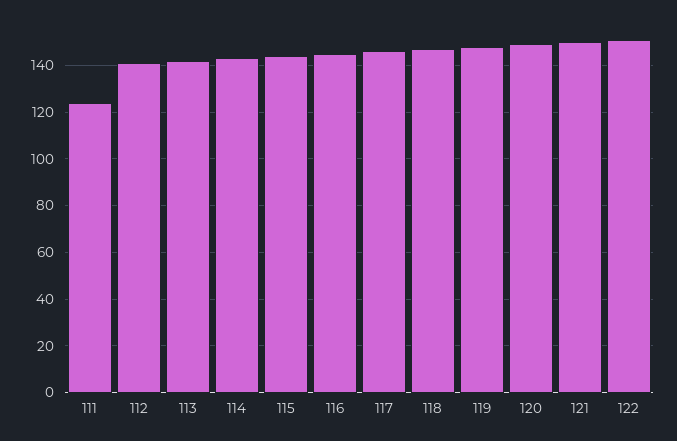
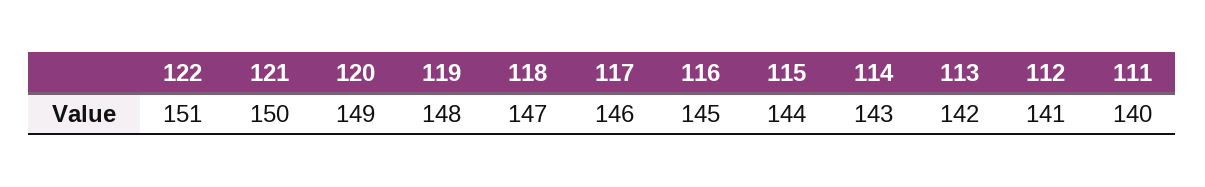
111: 125 -> 140

